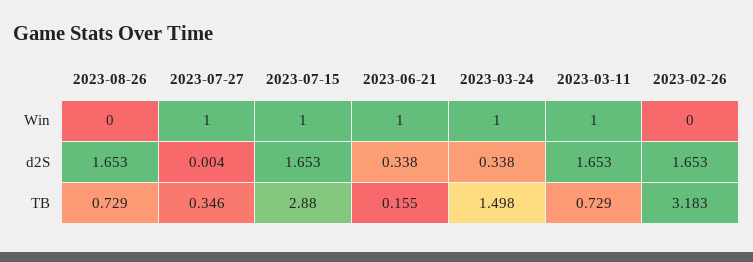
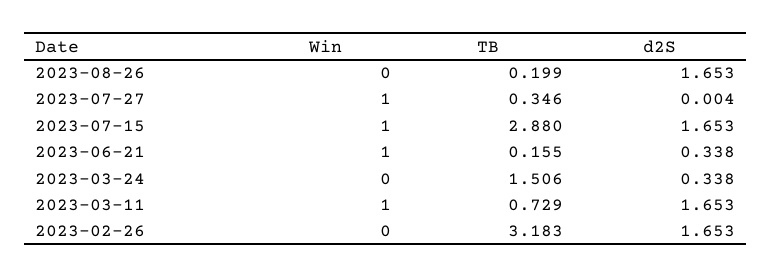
2023-03-24, Win: 1 -> 0
2023-08-26, TB: 0.729 -> 0.199
2023-03-24, TB: 1.498 -> 1.506

